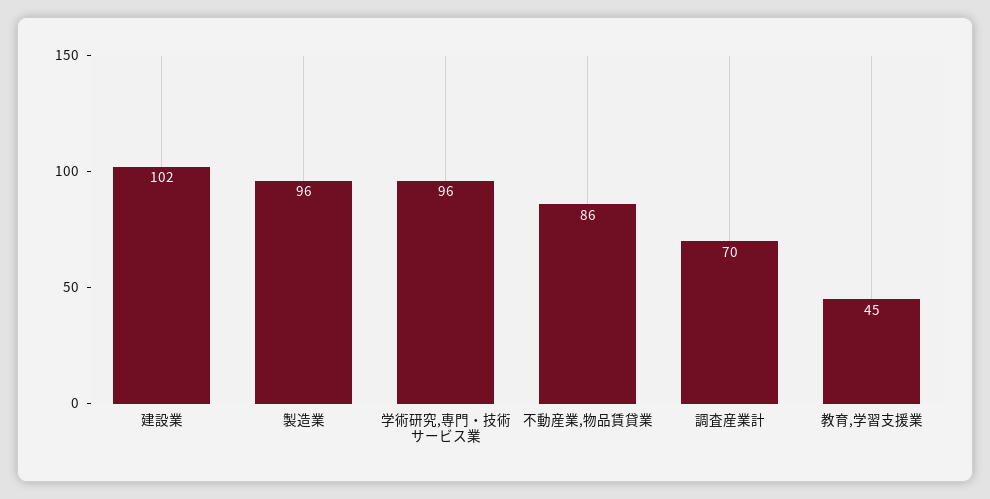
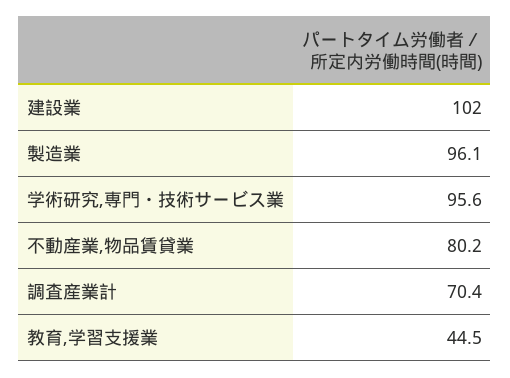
不動産業,物品賃貸業: 86 -> 80.2

